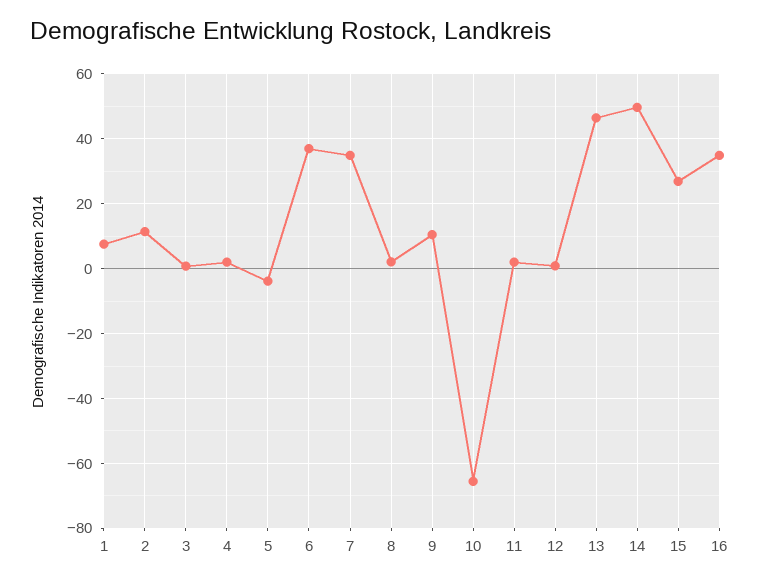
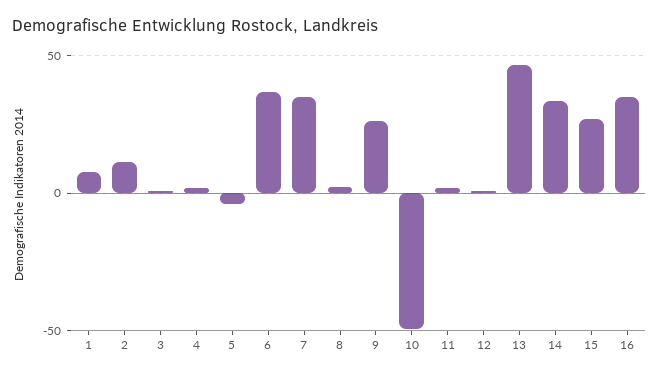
9: 10 -> 25
10: -66 -> -50
14: 50 -> 35

